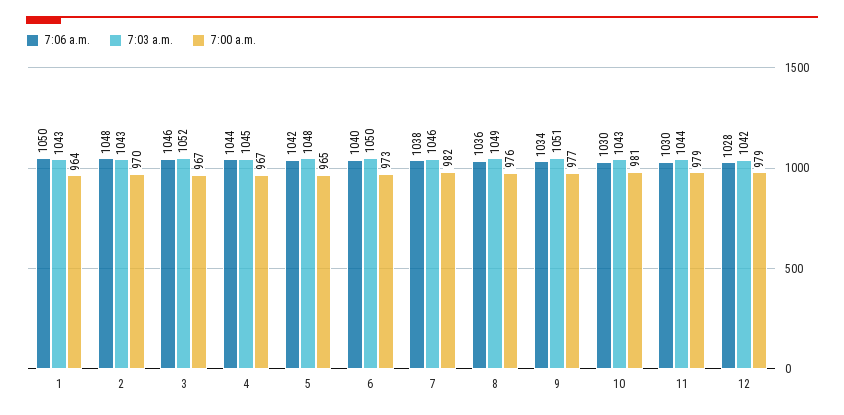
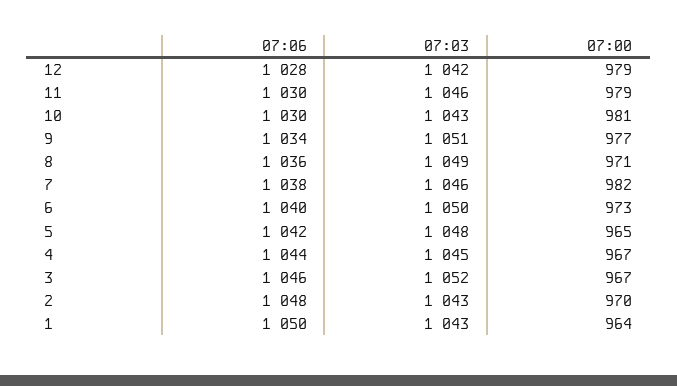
7:00 a.m., 8: 976 -> 971
7:03 a.m., 11: 1044 -> 1046

